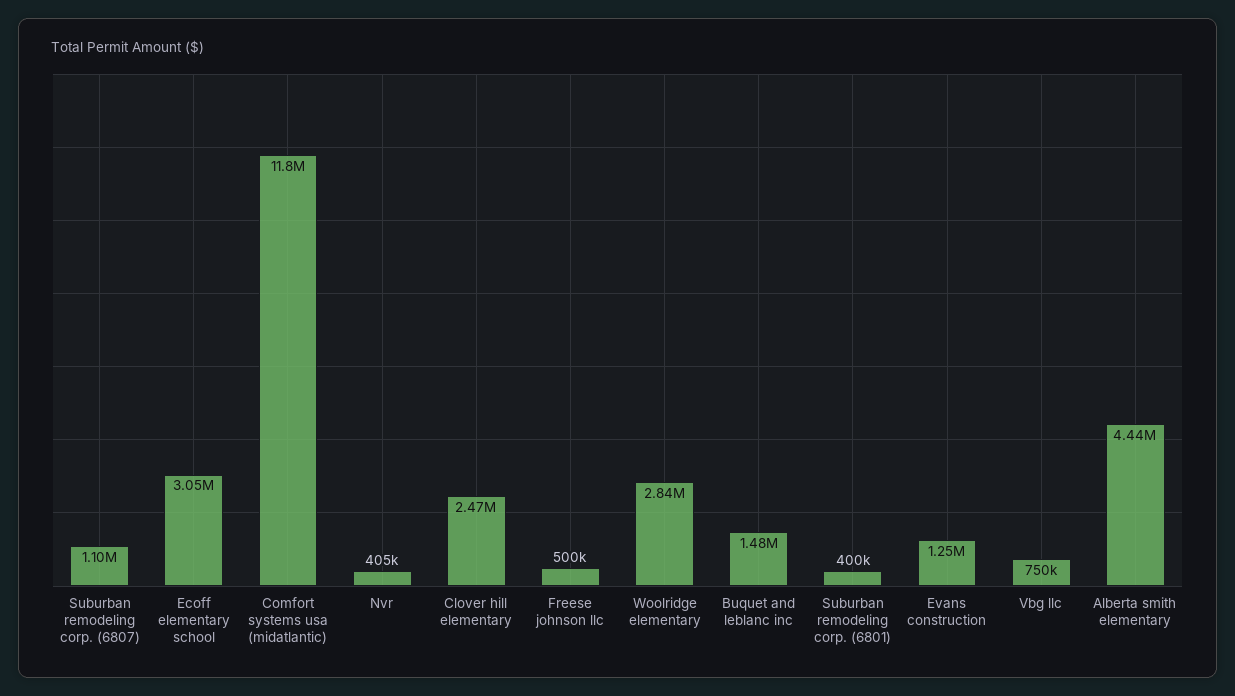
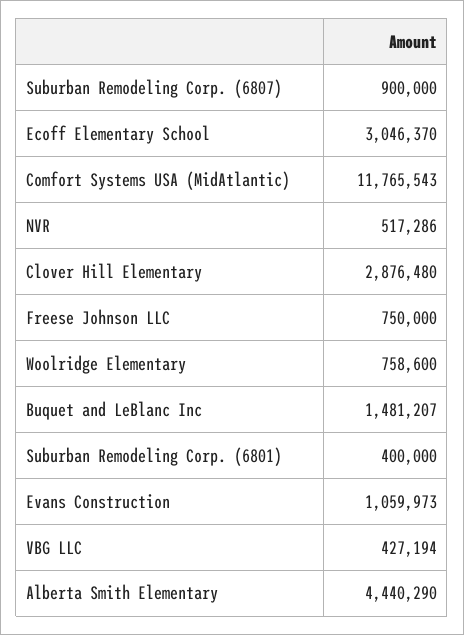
Suburban remodeling corp. (6807): 1100000 -> 900000
Nvr: 405000 -> 517286
Clover hill elementary: 2470000 -> 2876480
Freese johnson llc: 500000 -> 750000
Woolridge elementary: 2840000 -> 758600
Evans construction: 1250000 -> 1059973
Vbg llc: 750000 -> 427194

